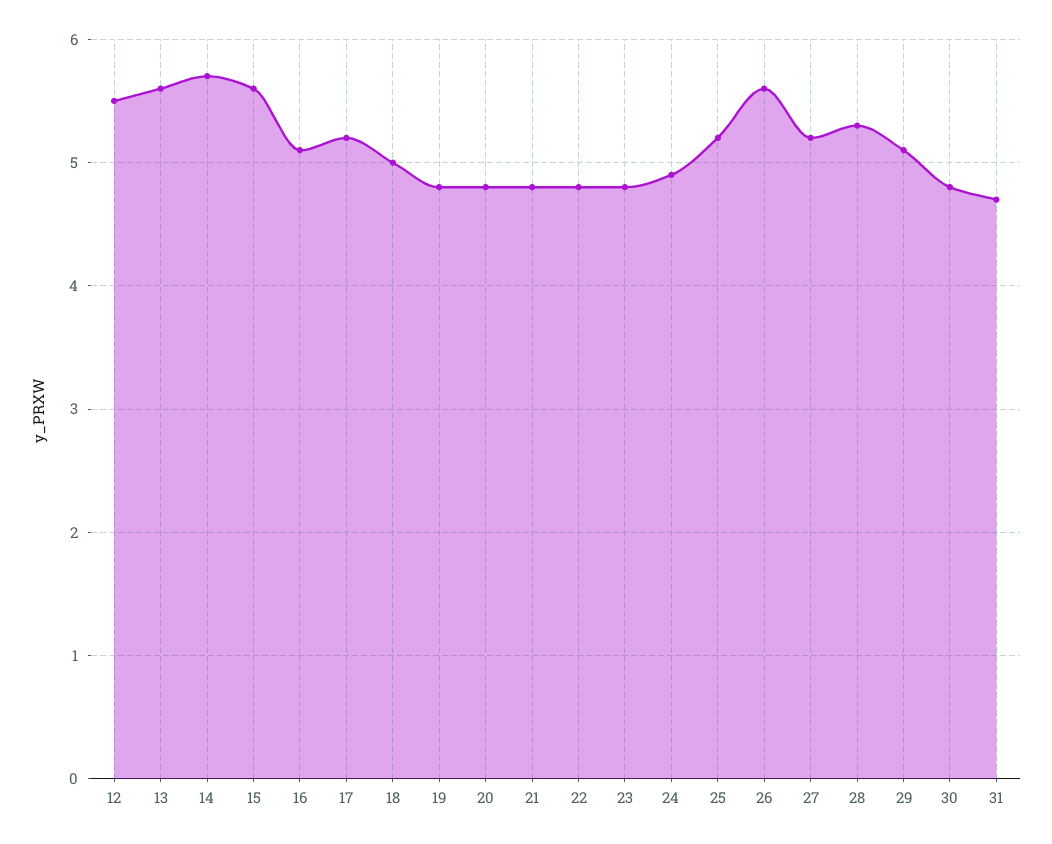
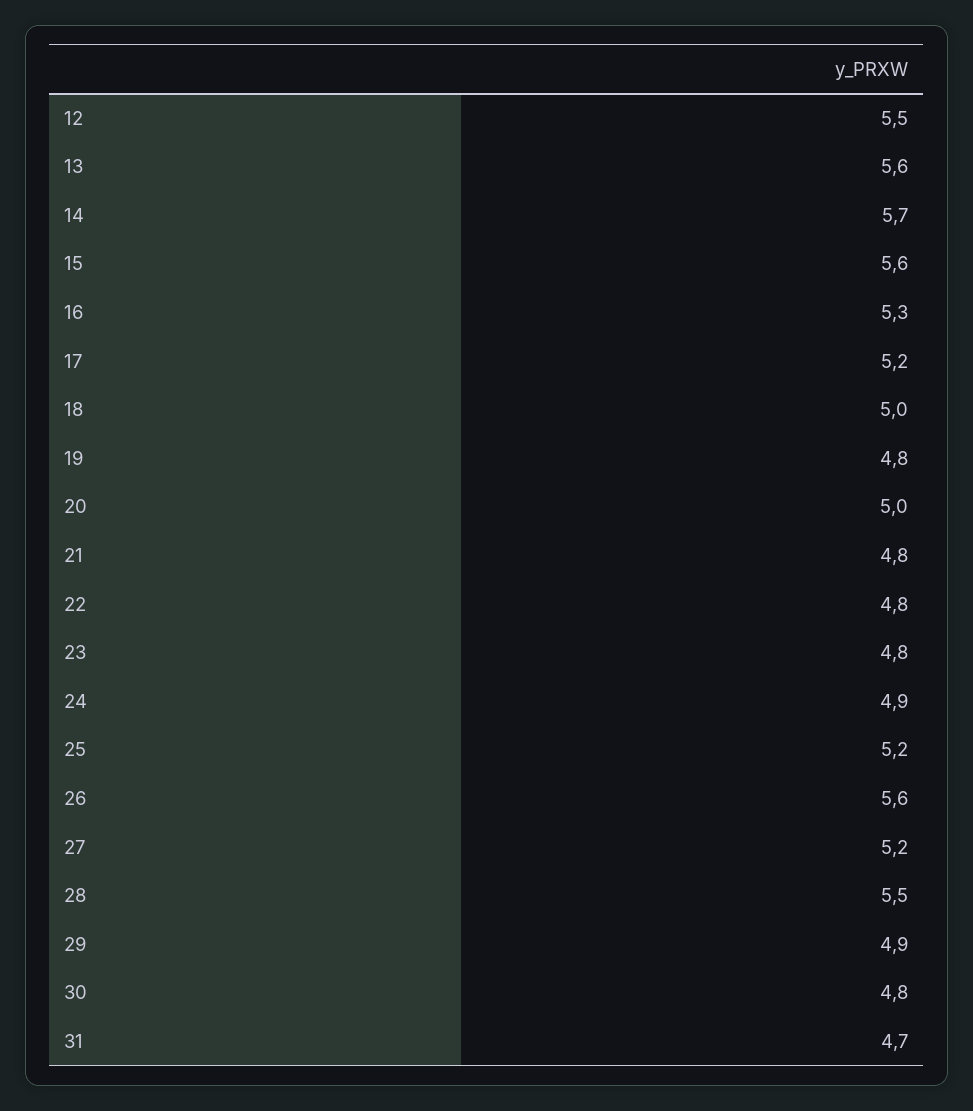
16: 5.1 -> 5.3
20: 4.8 -> 5
28: 5.3 -> 5.5
29: 5.1 -> 4.9

